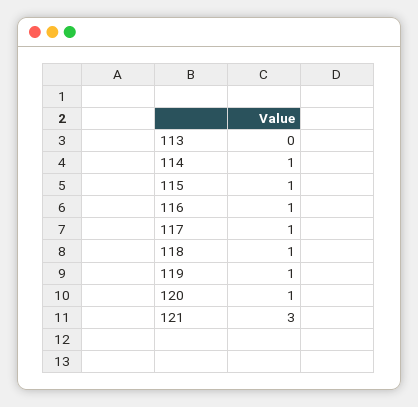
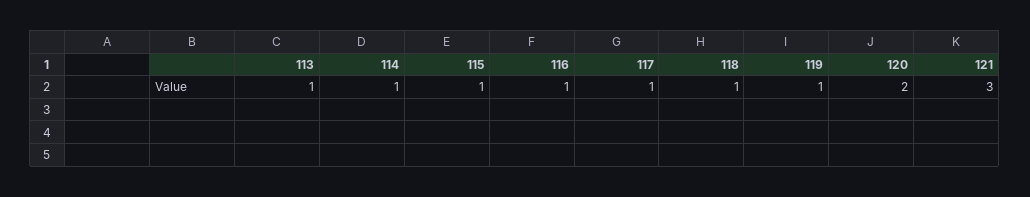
113: 0 -> 1
120: 1 -> 2

